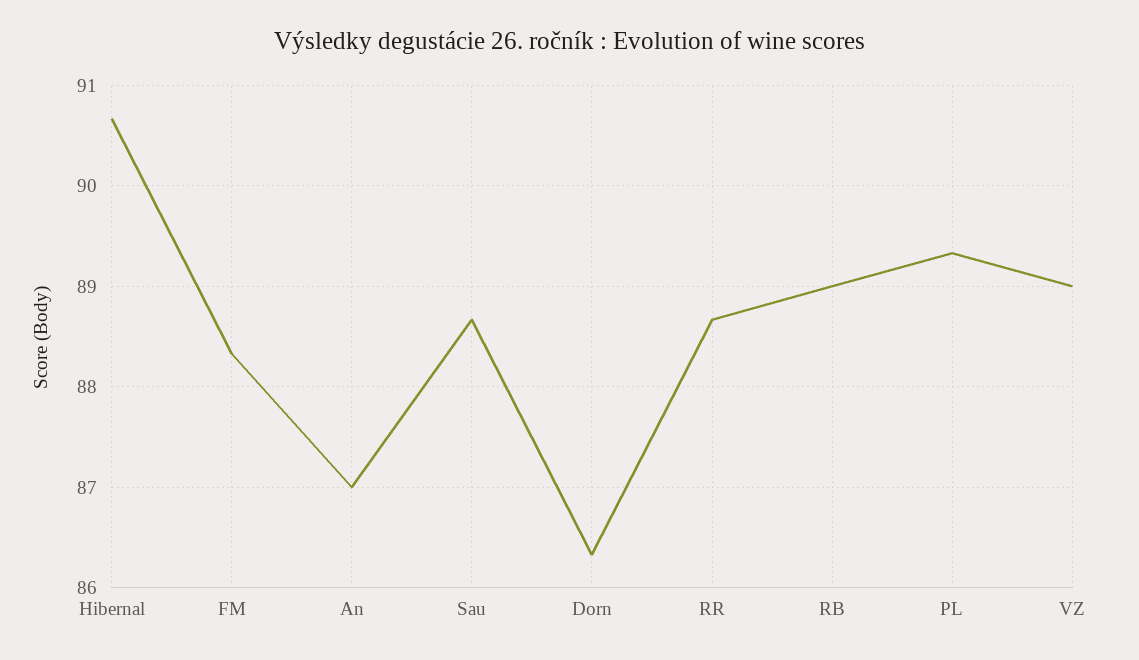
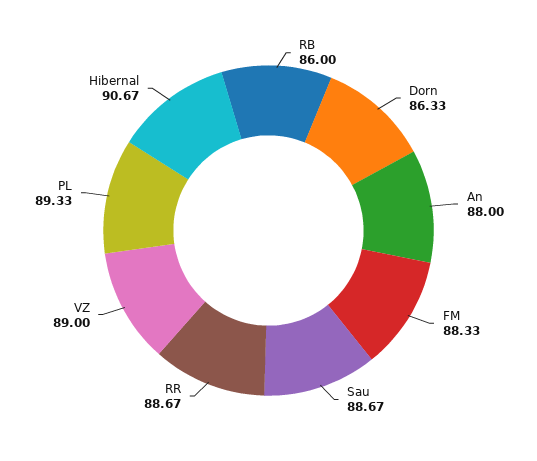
An: 87 -> 88
RB: 89 -> 86

